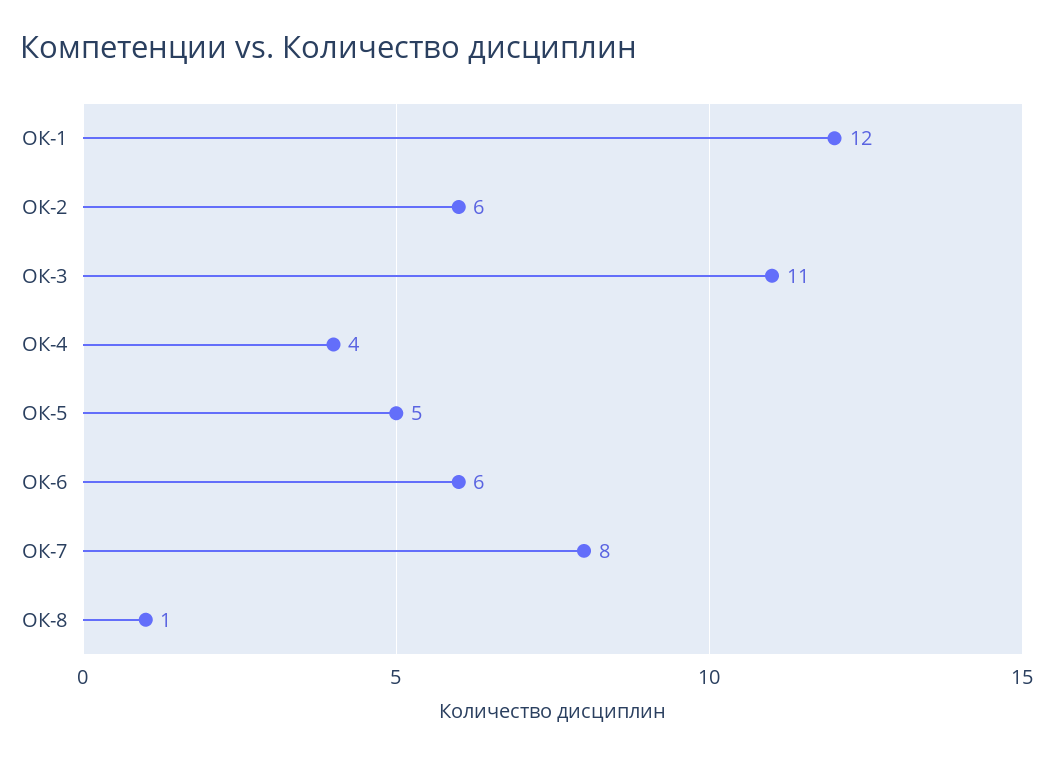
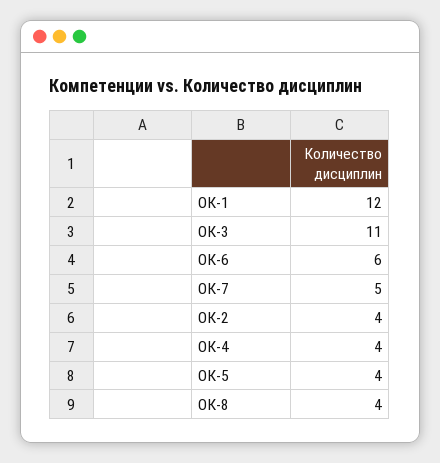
ОК-2: 6 -> 4
ОК-5: 5 -> 4
ОК-7: 8 -> 5
ОК-8: 1 -> 4

